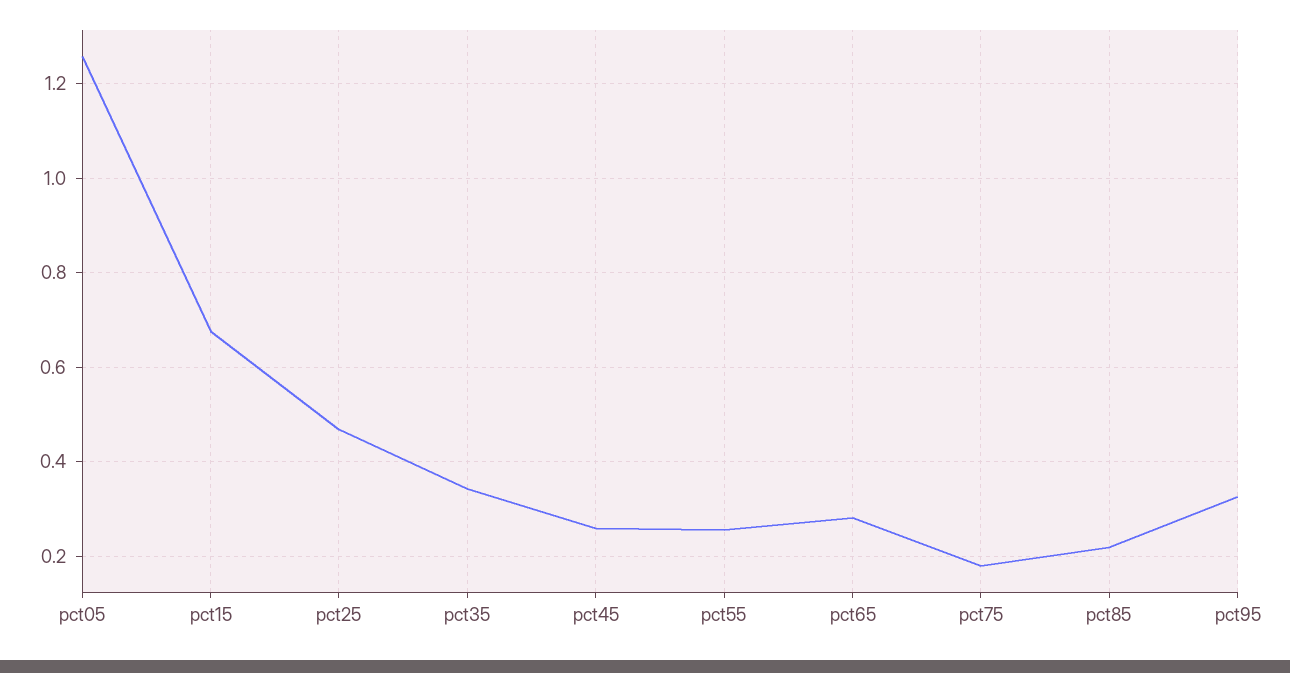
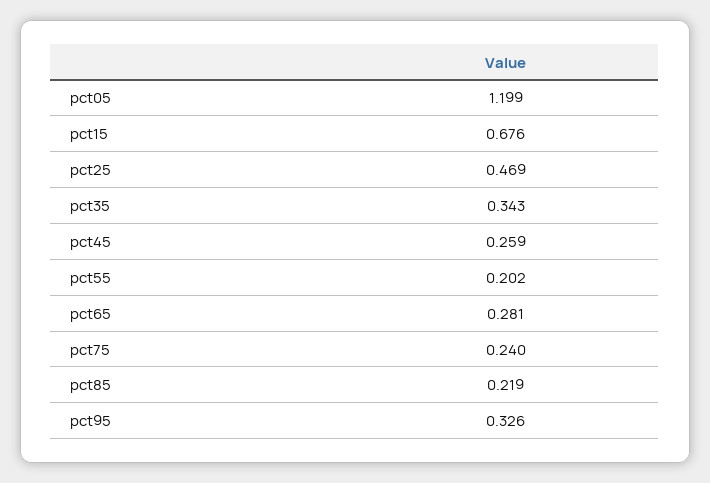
pct05: 1.26 -> 1.199
pct55: 0.26 -> 0.202
pct75: 0.18 -> 0.24

